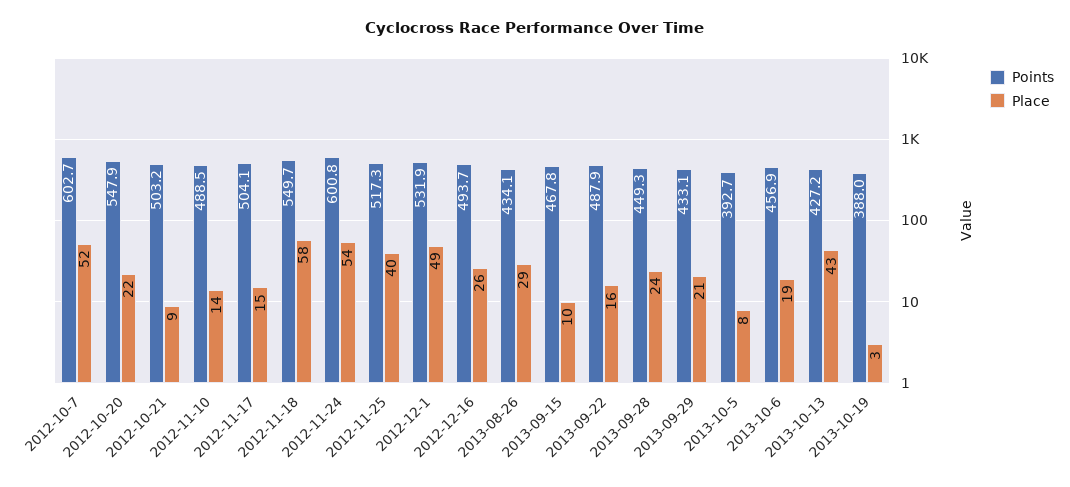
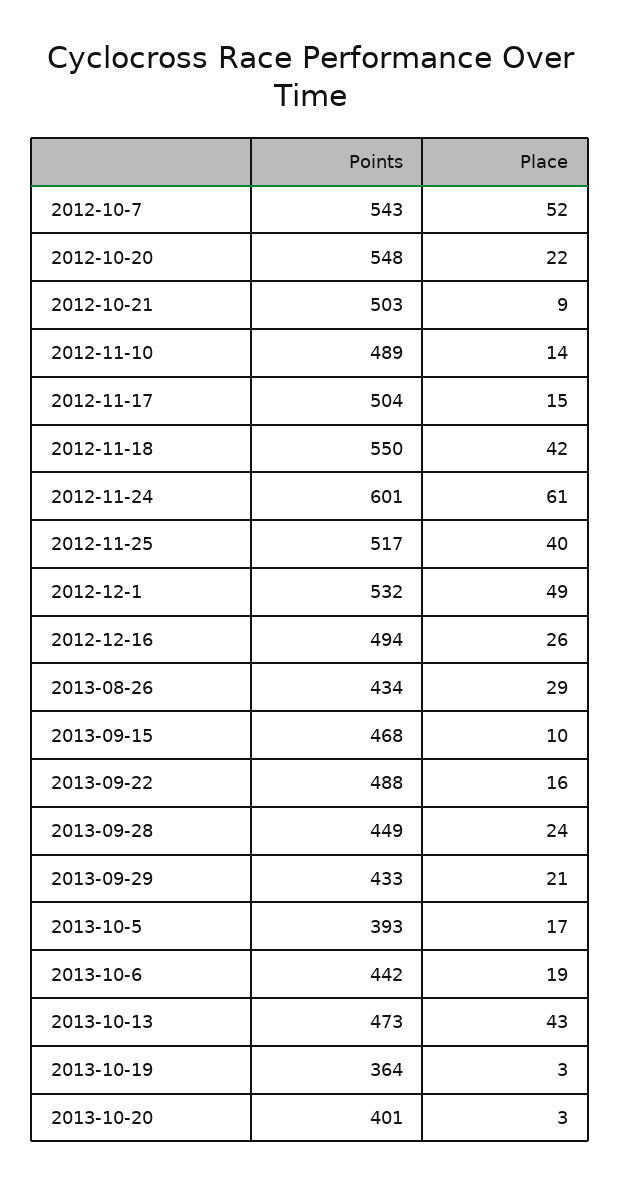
Points, 2012-10-7: 602.7 -> 543
Place, 2012-11-18: 58 -> 42
Place, 2012-11-24: 54 -> 61
Place, 2013-10-5: 8 -> 17
Points, 2013-10-6: 456.9 -> 442
Points, 2013-10-13: 427.2 -> 473
Points, 2013-10-19: 388 -> 364
Points, 2013-10-20: none -> 401
Place, 2013-10-20: none -> 3

